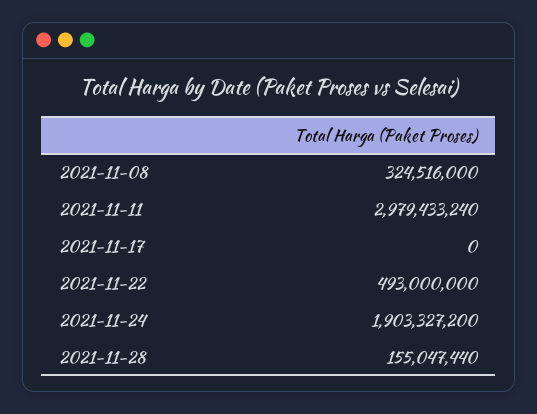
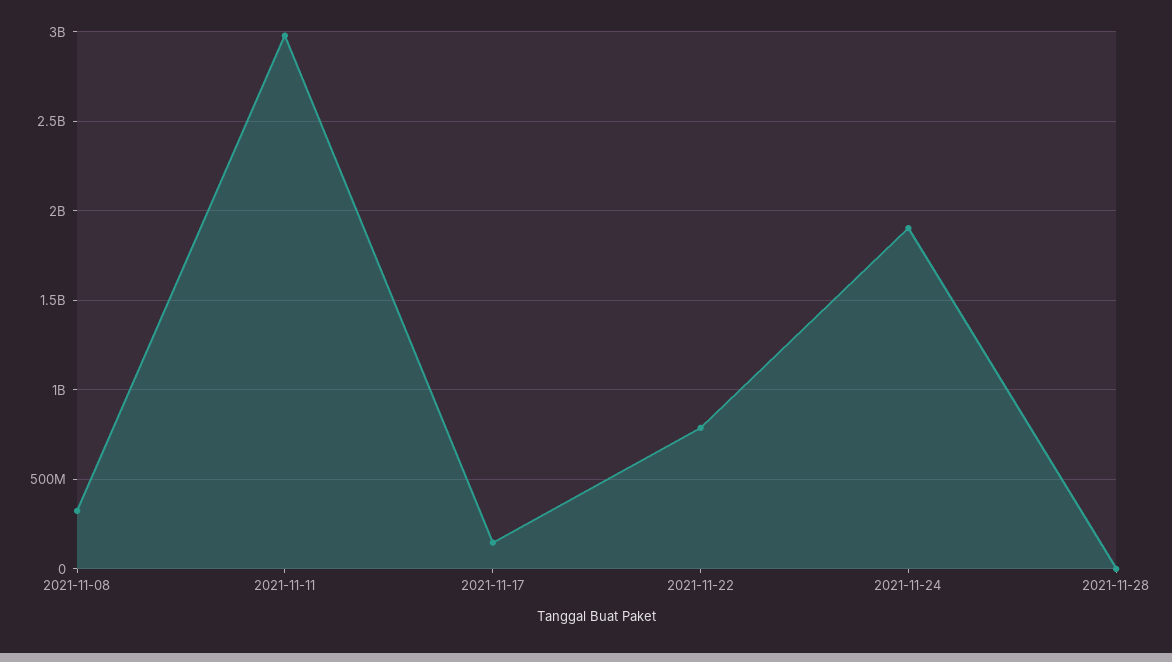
2021-11-17: 0 -> 150000000
2021-11-22: 493000000 -> 800000000
2021-11-28: 155047440 -> 0

